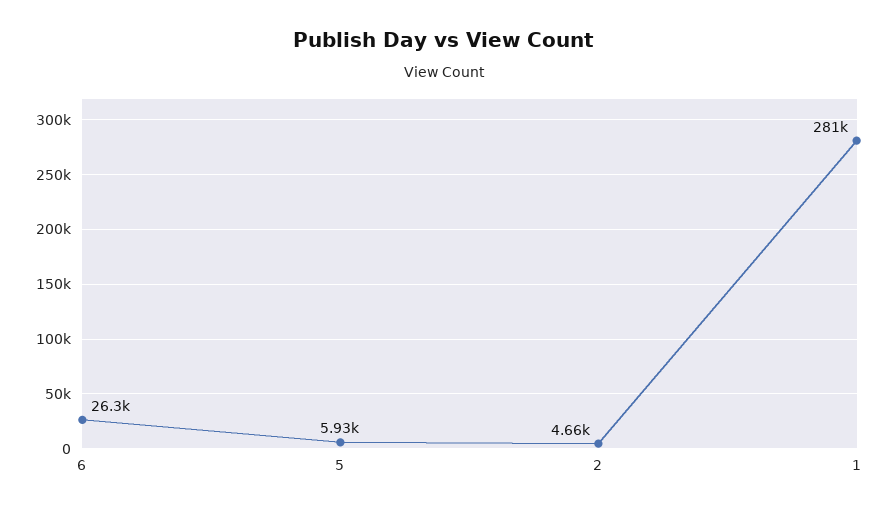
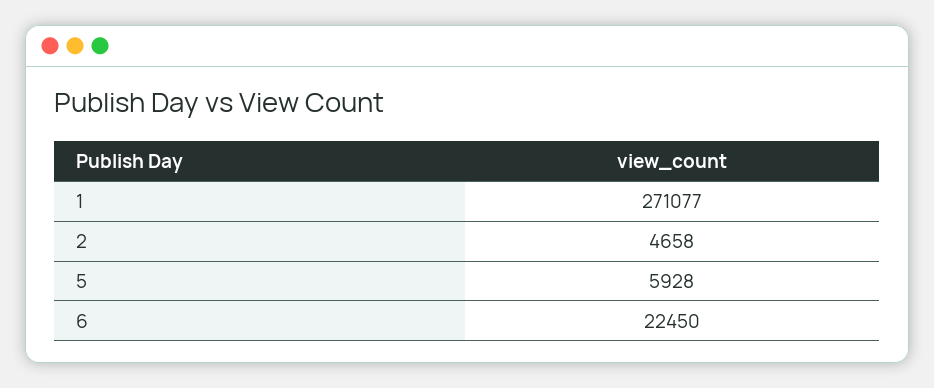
6: 26300 -> 22450
1: 281000 -> 271077

